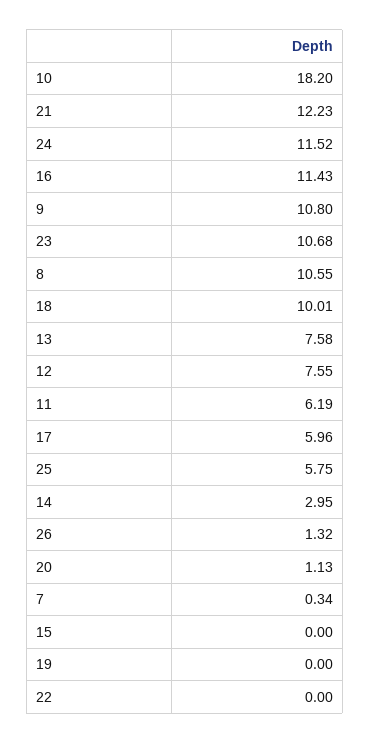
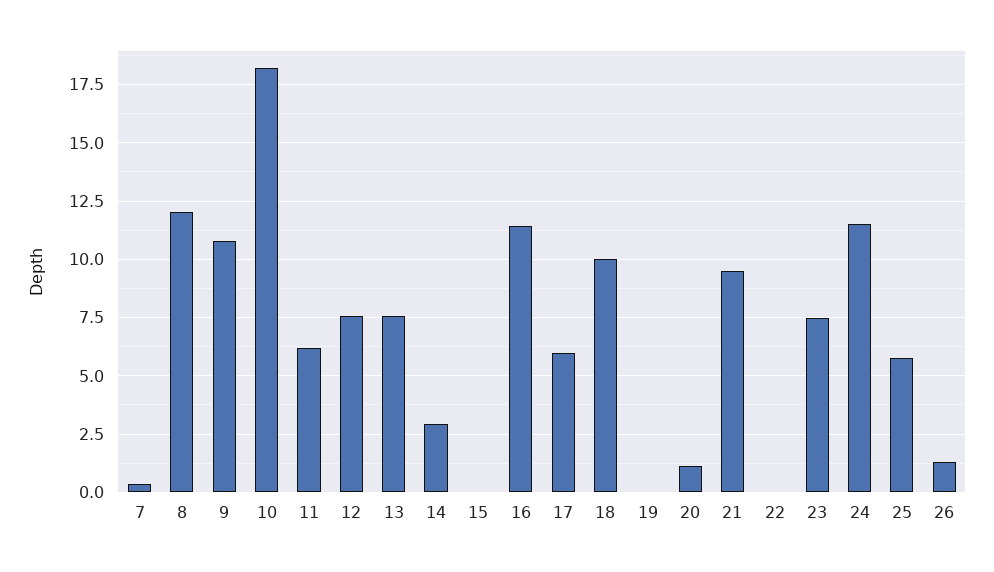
21: 12.23 -> 9.5
23: 10.68 -> 7.5
8: 10.55 -> 12

